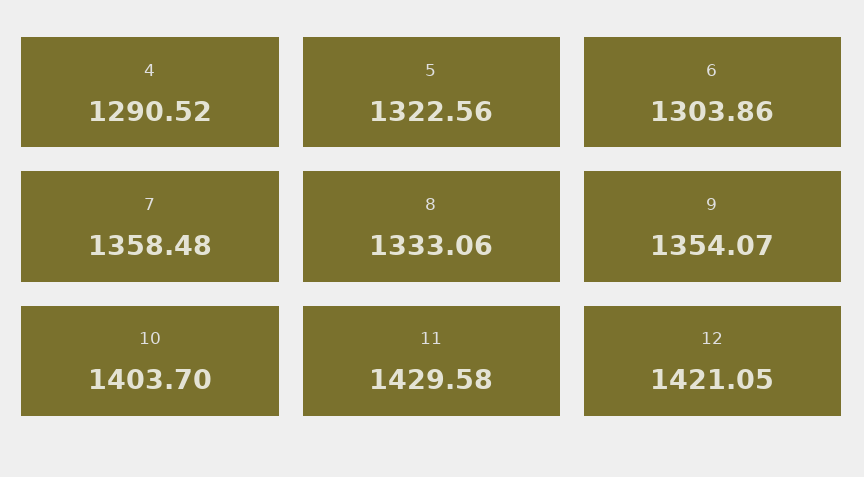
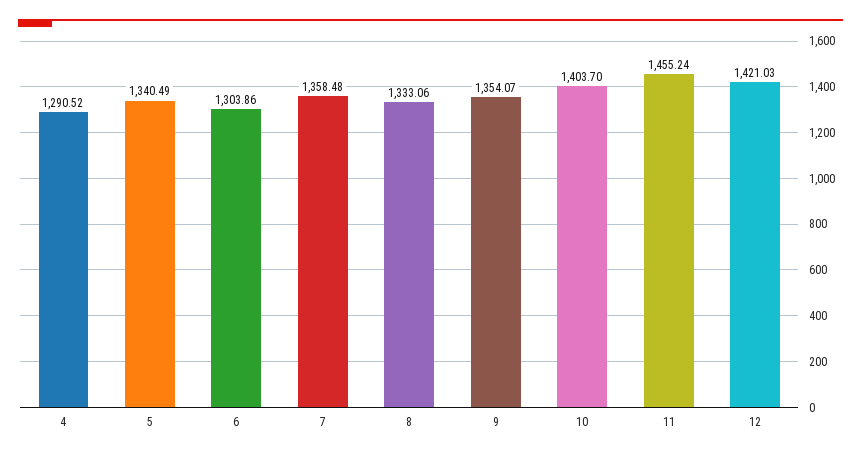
5: 1322.56 -> 1340.49
11: 1429.58 -> 1455.24
12: 1421.05 -> 1421.03

